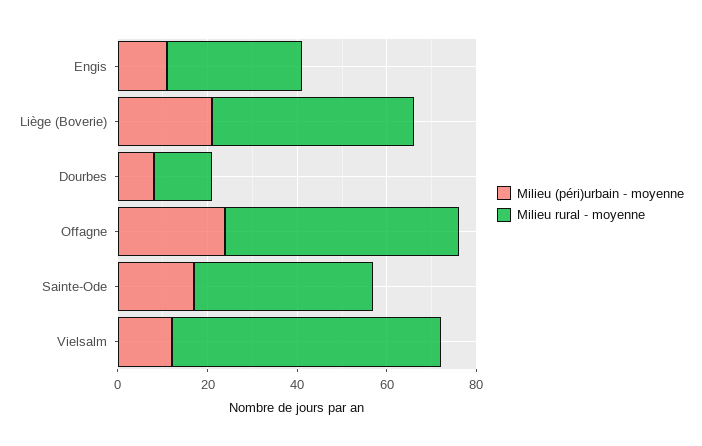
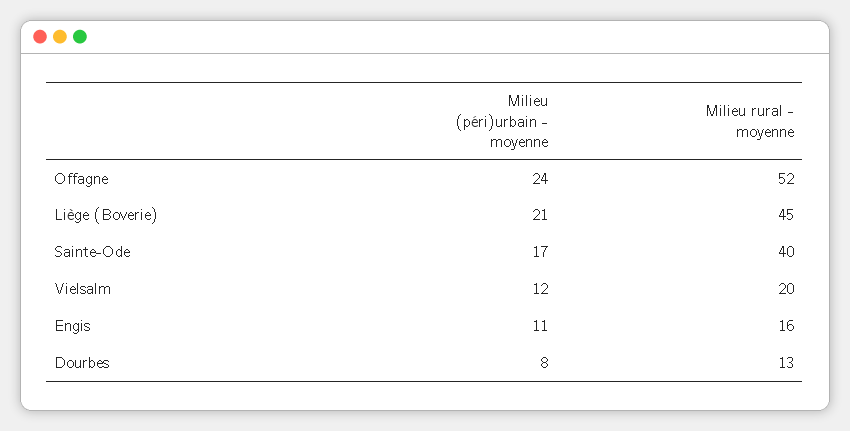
Milieu rural - moyenne, Engis: 30 -> 16
Milieu rural - moyenne, Vielsalm: 60 -> 20

